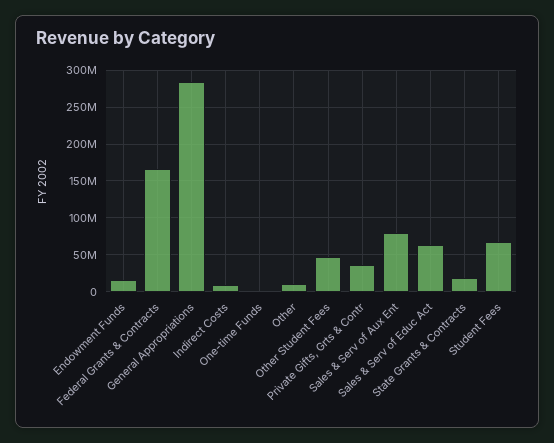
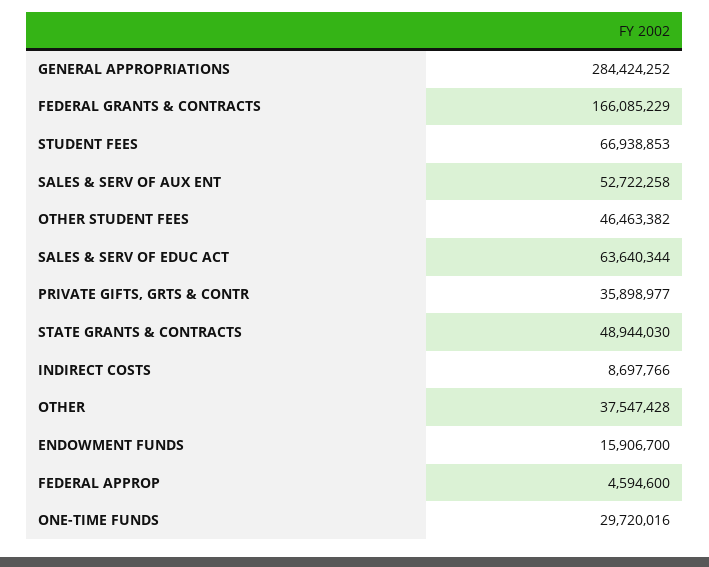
One-time Funds: 0 -> 29720016
Other: 10000000 -> 37547428
Sales & Serv of Aux Ent: 80000000 -> 52722258
State Grants & Contracts: 20000000 -> 48944030
FEDERAL APPROP: none -> 4594600

